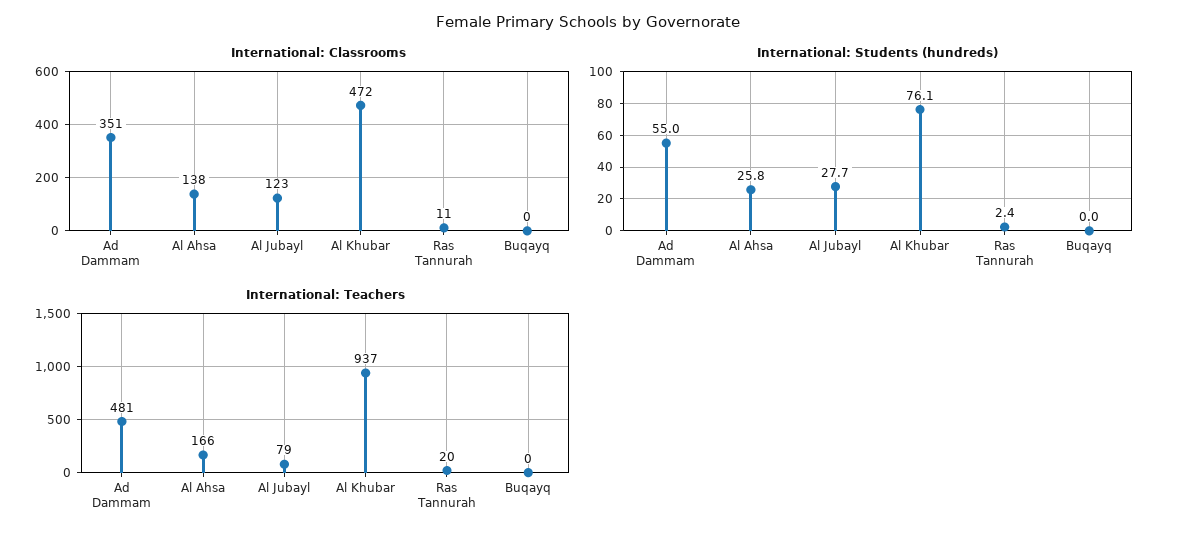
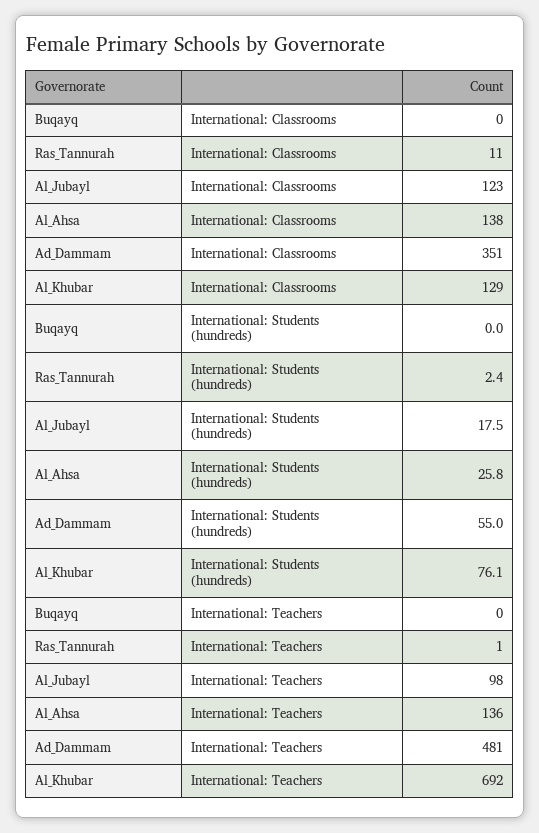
International: Classrooms, Al Khubar: 472 -> 129
International: Students (hundreds), Al Jubayl: 27.7 -> 17.5
International: Teachers, Al Ahsa: 166 -> 136
International: Teachers, Al Jubayl: 79 -> 98
International: Teachers, Al Khubar: 937 -> 692
International: Teachers, Ras Tannurah: 20 -> 1

